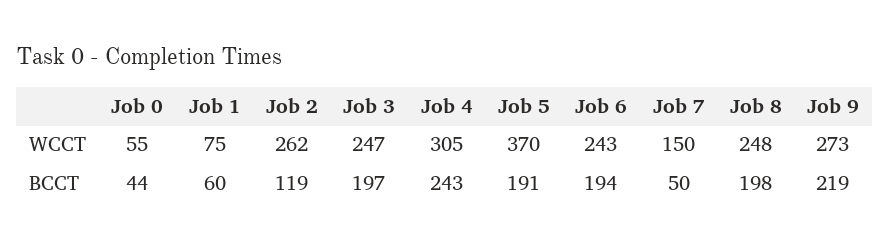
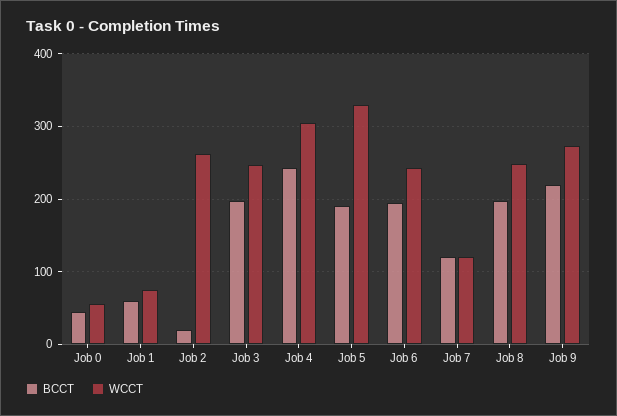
WCCT, Job 5: 370 -> 330
WCCT, Job 7: 150 -> 120
BCCT, Job 2: 119 -> 20
BCCT, Job 7: 50 -> 120

